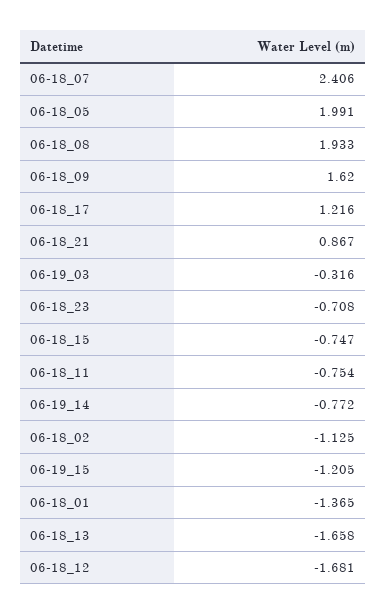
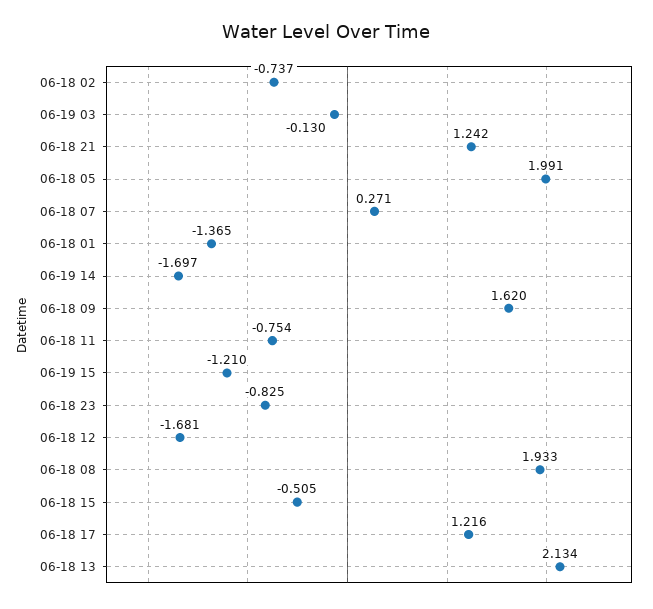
06-18_07: 2.406 -> 0.271
06-18_21: 0.867 -> 1.242
06-19_03: -0.316 -> -0.13
06-18_23: -0.708 -> -0.825
06-18_15: -0.747 -> -0.505
06-19_14: -0.772 -> -1.697
06-18_02: -1.125 -> -0.737
06-19_15: -1.205 -> -1.21
06-18_13: -1.658 -> 2.134

